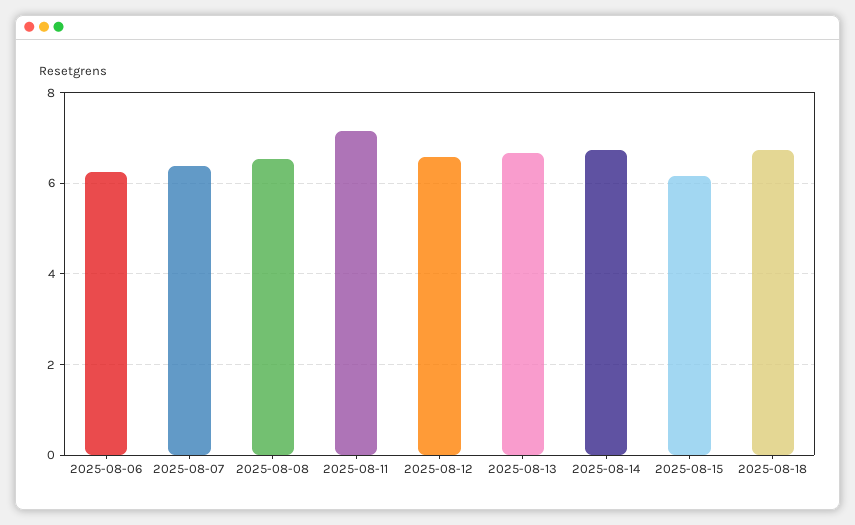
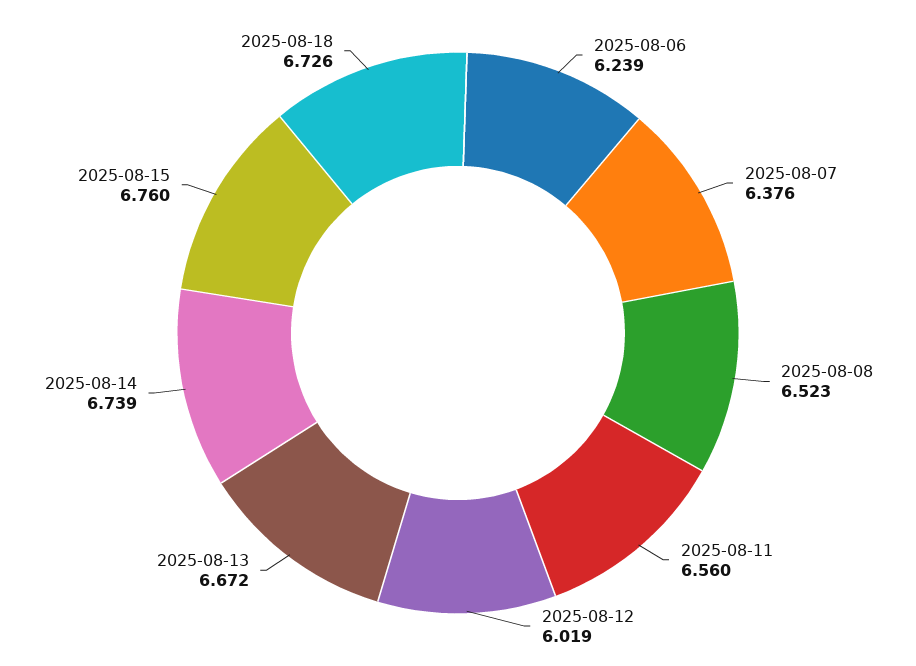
2025-08-11: 7.2 -> 6.56
2025-08-12: 6.6 -> 6.019
2025-08-15: 6.2 -> 6.76

